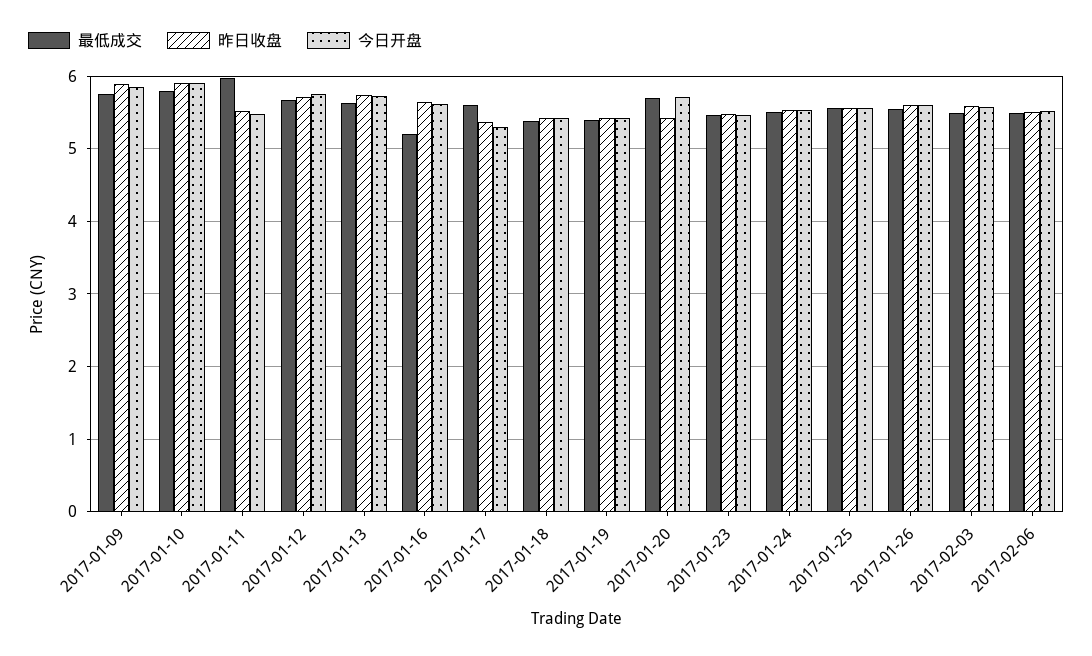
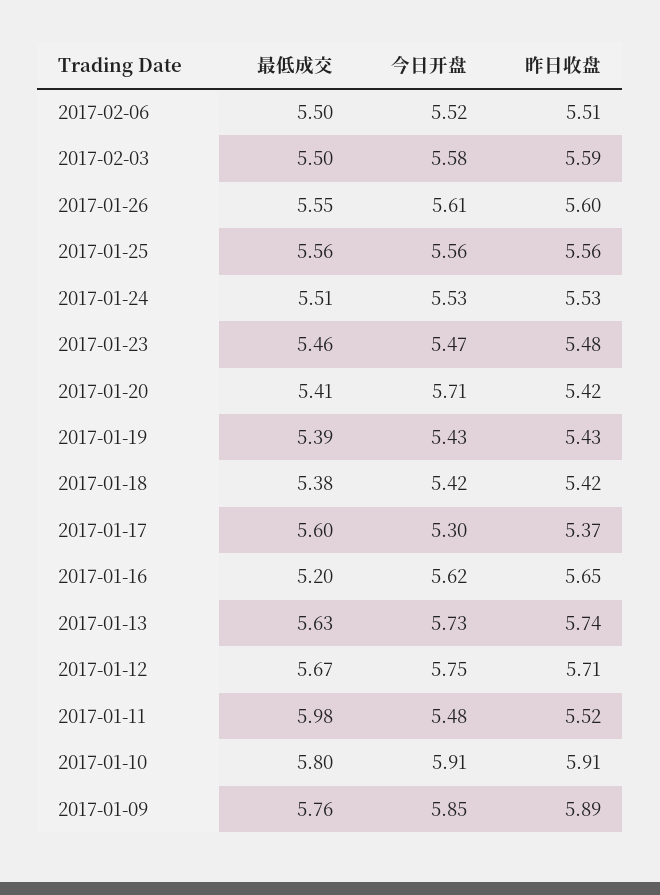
最低成交, 2017-01-20: 5.7 -> 5.41

